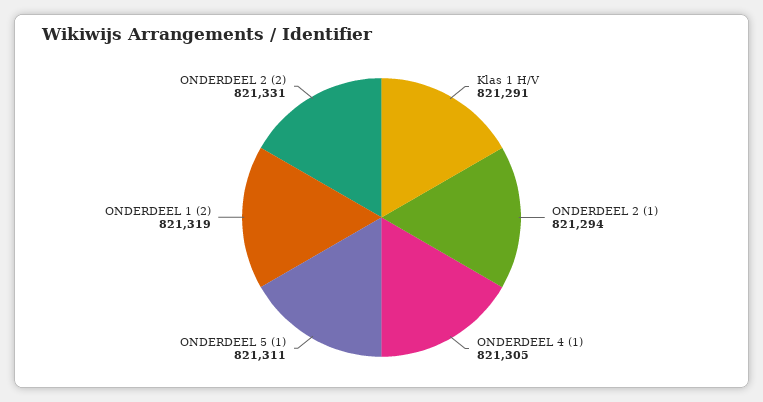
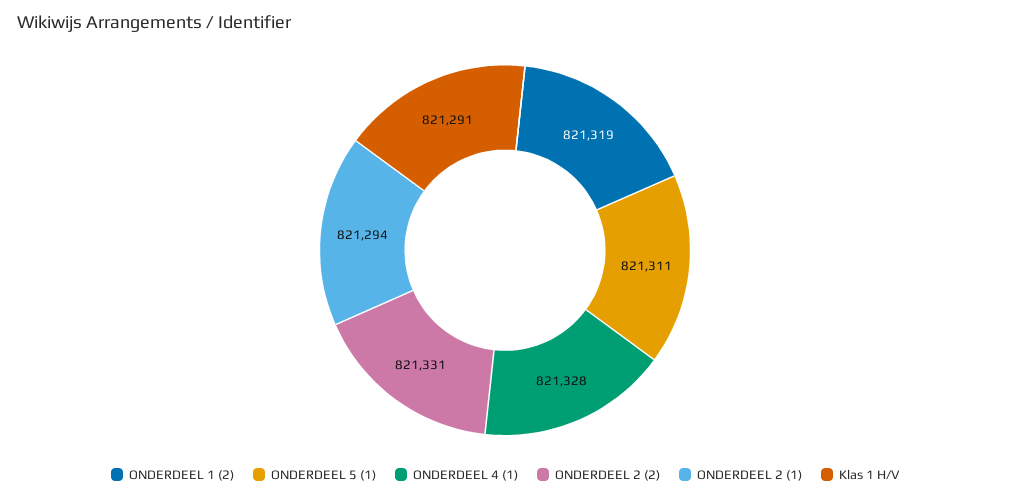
ONDERDEEL 4 (1): 821305 -> 821328

